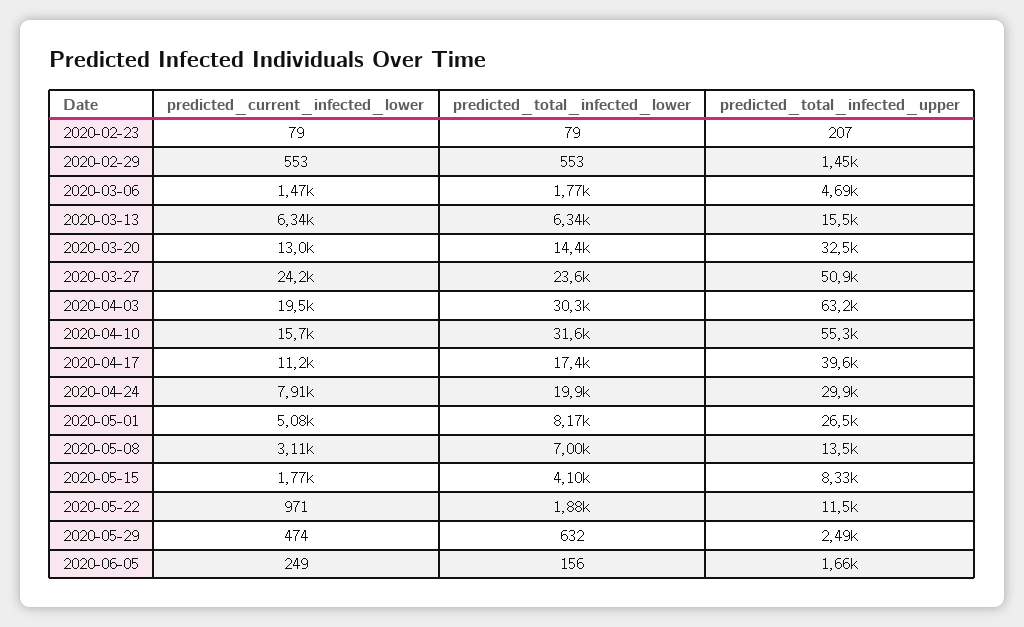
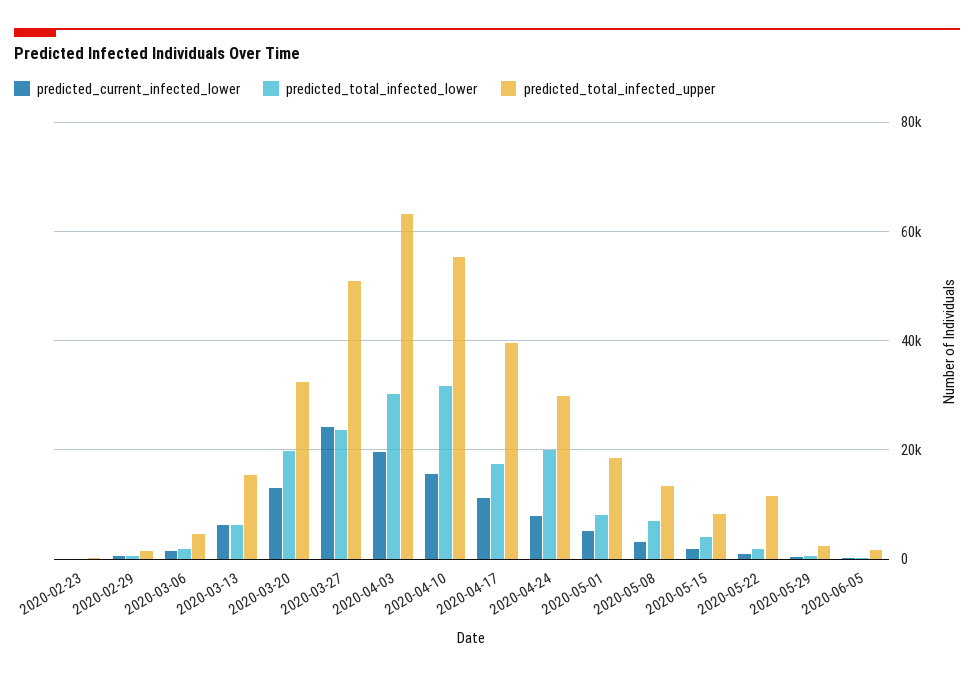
predicted_total_infected_lower, 2020-03-20: 14400 -> 20000
predicted_total_infected_upper, 2020-05-01: 26500 -> 18000

